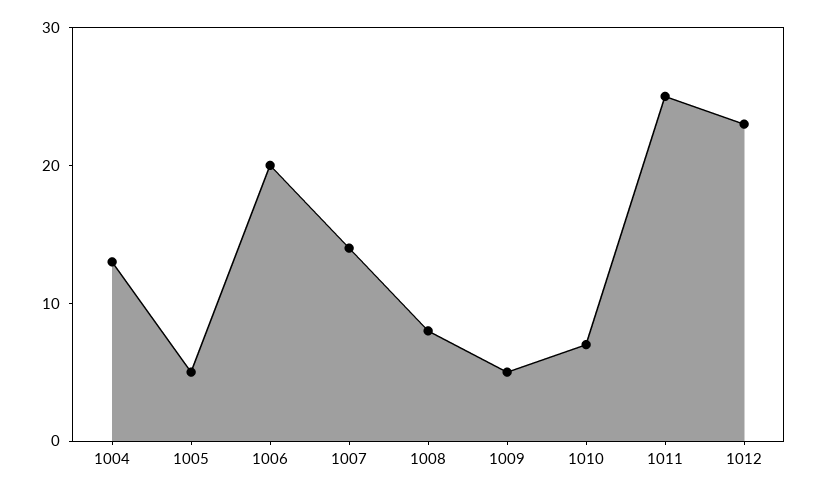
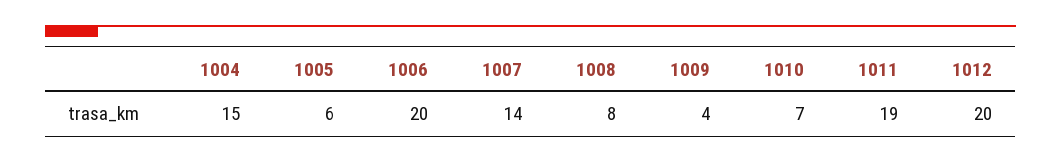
1004: 13 -> 15
1005: 5 -> 6
1009: 5 -> 4
1011: 25 -> 19
1012: 23 -> 20

